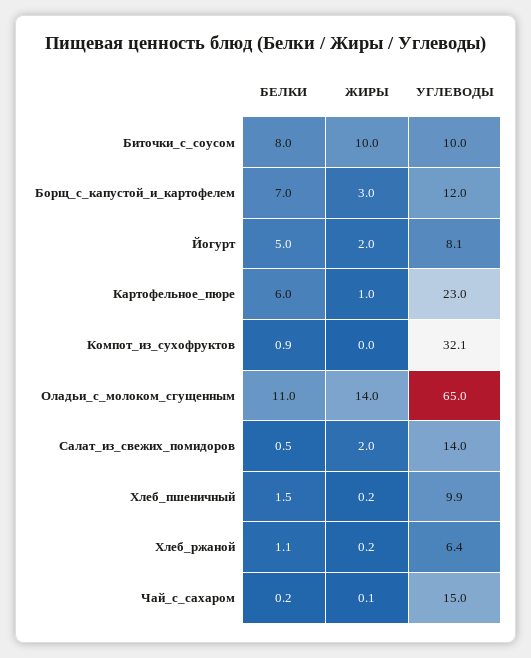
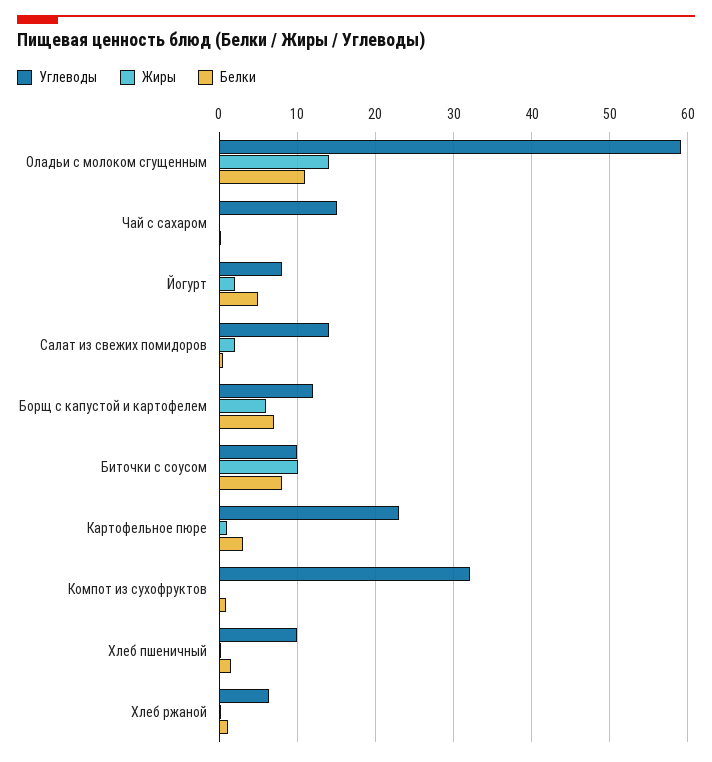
ЖИРЫ, Борщ_с_капустой_и_картофелем: 3 -> 6
БЕЛКИ, Картофельное_пюре: 6 -> 3
УГЛЕВОДЫ, Оладьи_с_молоком_сгущенным: 65 -> 59

